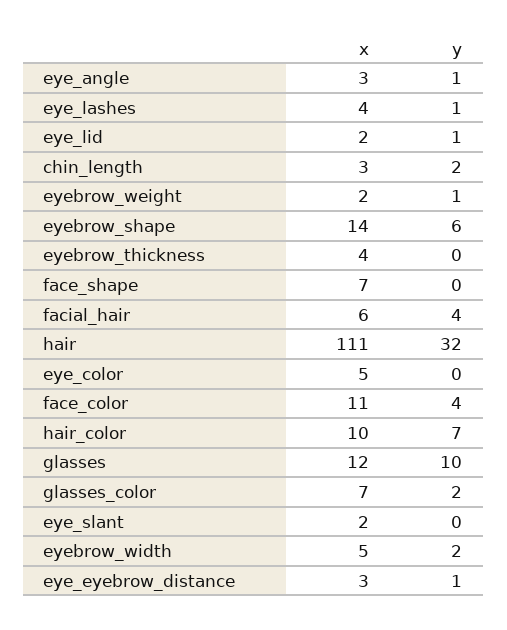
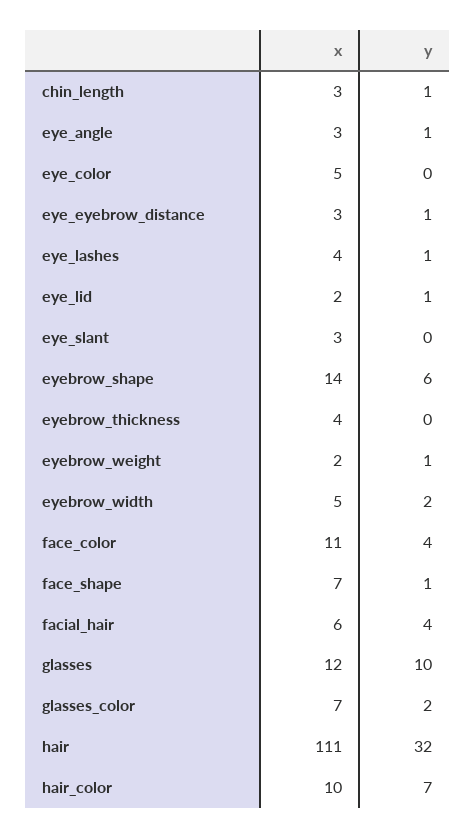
y, chin_length: 2 -> 1
y, face_shape: 0 -> 1
x, eye_slant: 2 -> 3

